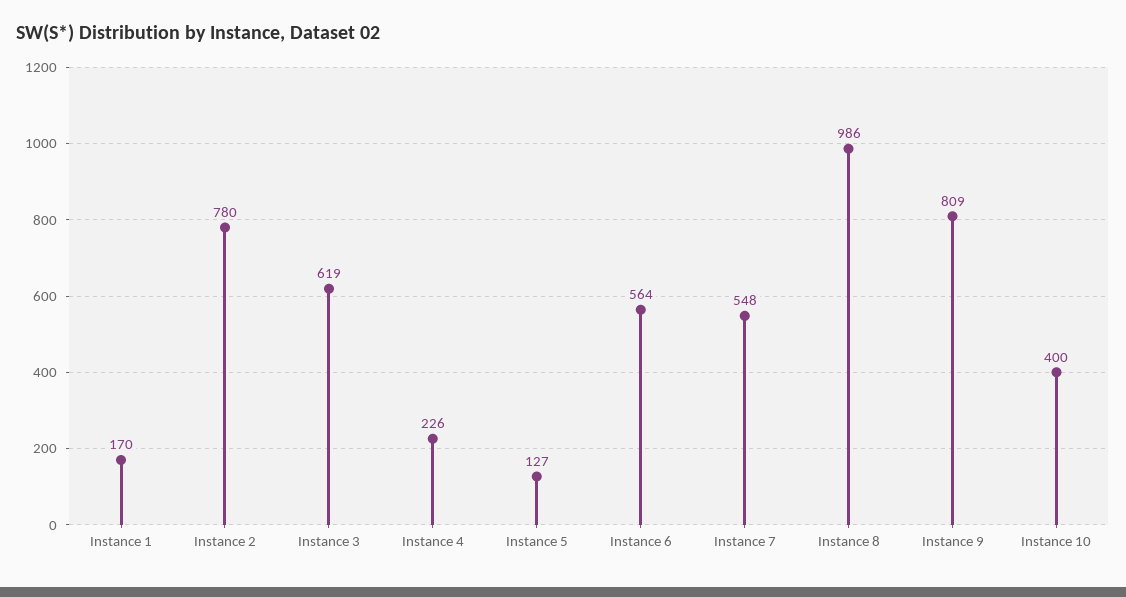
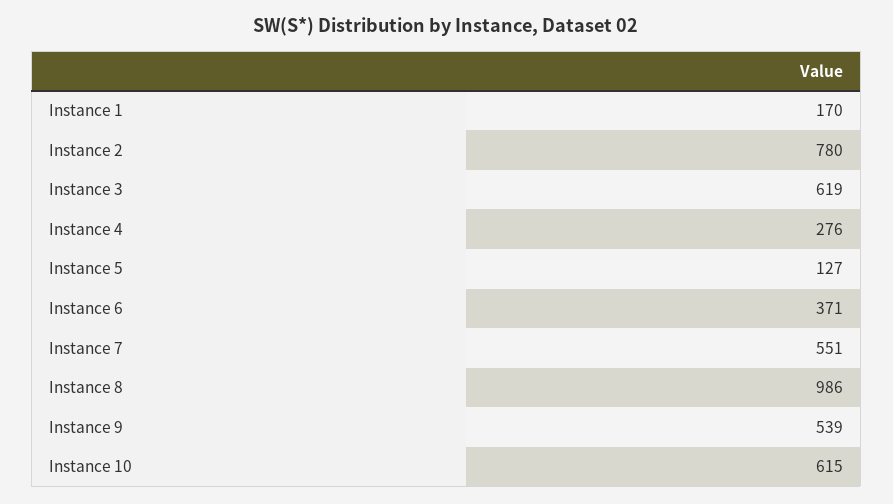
Instance 4: 226 -> 276
Instance 6: 564 -> 371
Instance 7: 548 -> 551
Instance 9: 809 -> 539
Instance 10: 400 -> 615

